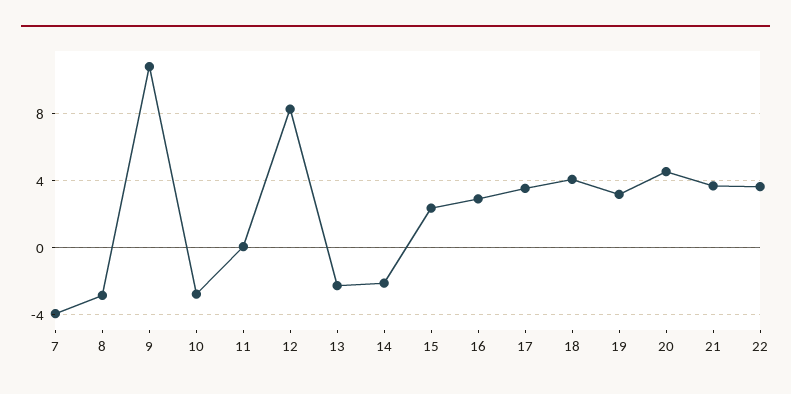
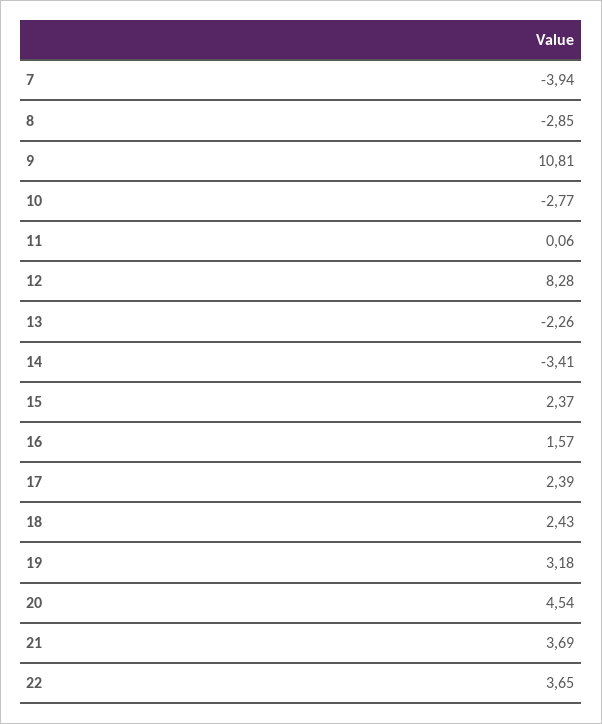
14: -2 -> -3.41
16: 3 -> 1.57
17: 3.5 -> 2.39
18: 4 -> 2.43

